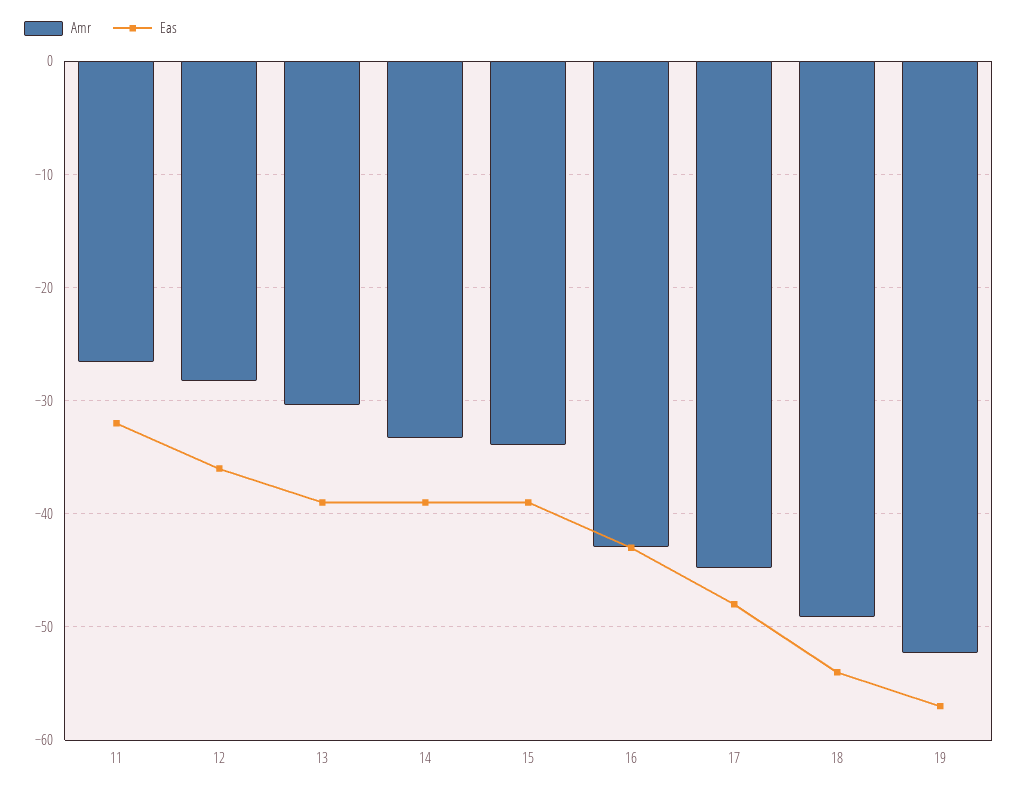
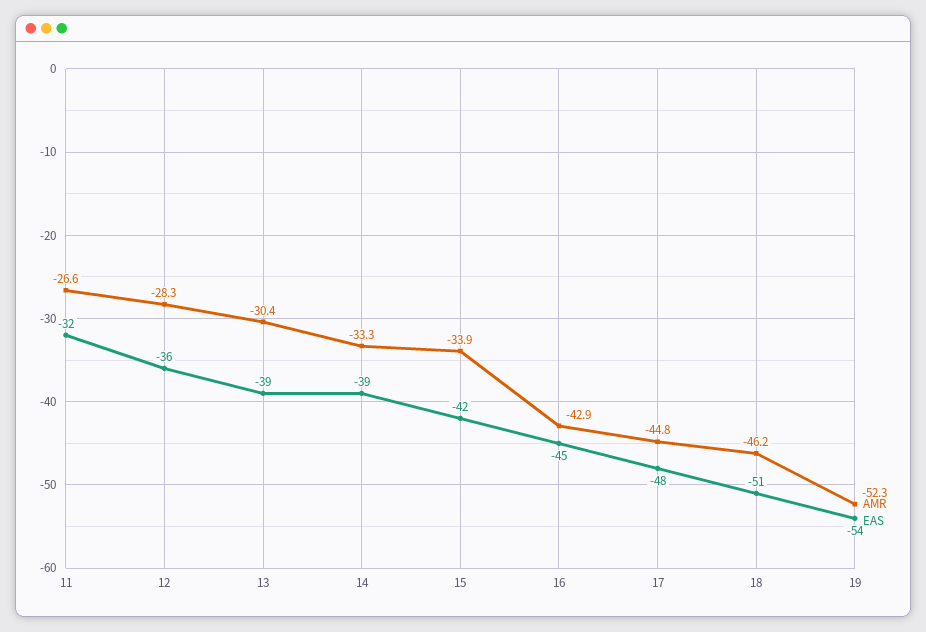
Eas, 15: -39 -> -42
Eas, 16: -43 -> -45
Amr, 18: -49 -> -46.2
Eas, 18: -54 -> -51
Eas, 19: -57 -> -54

